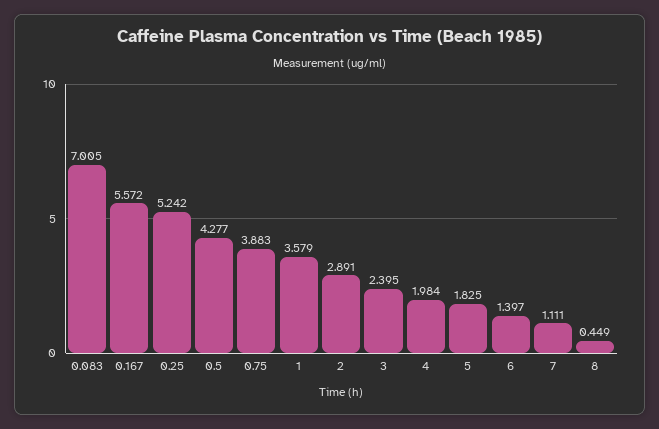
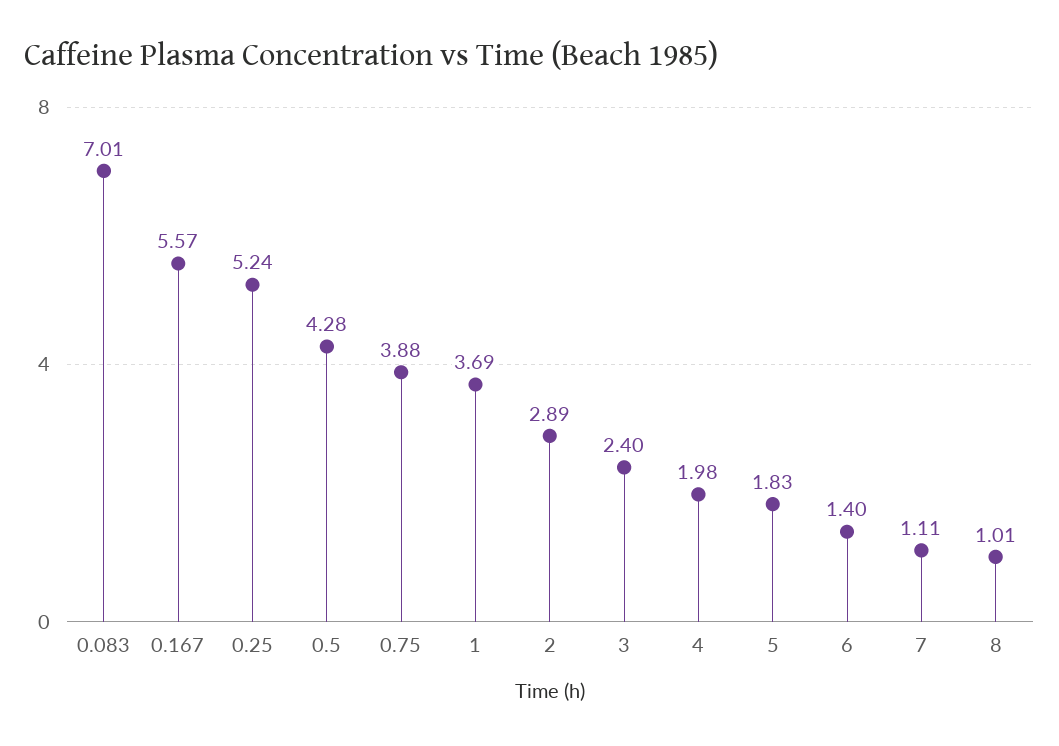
1: 3.579 -> 3.69
8: 0.449 -> 1.01

